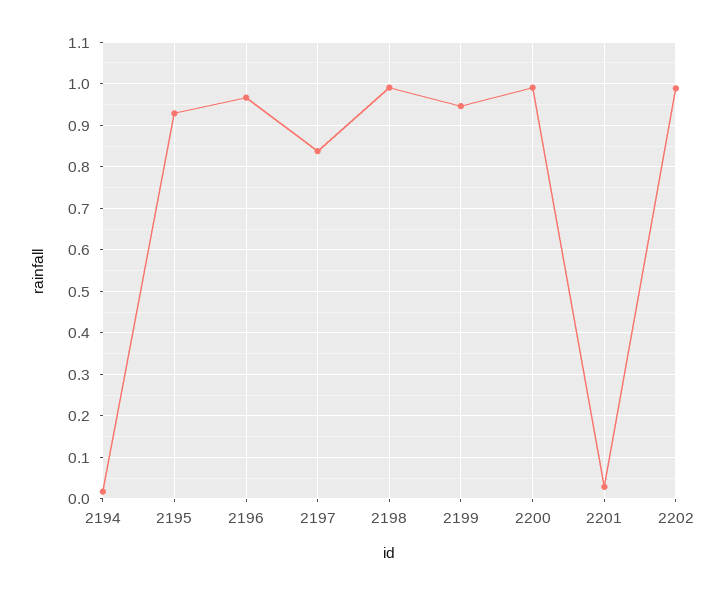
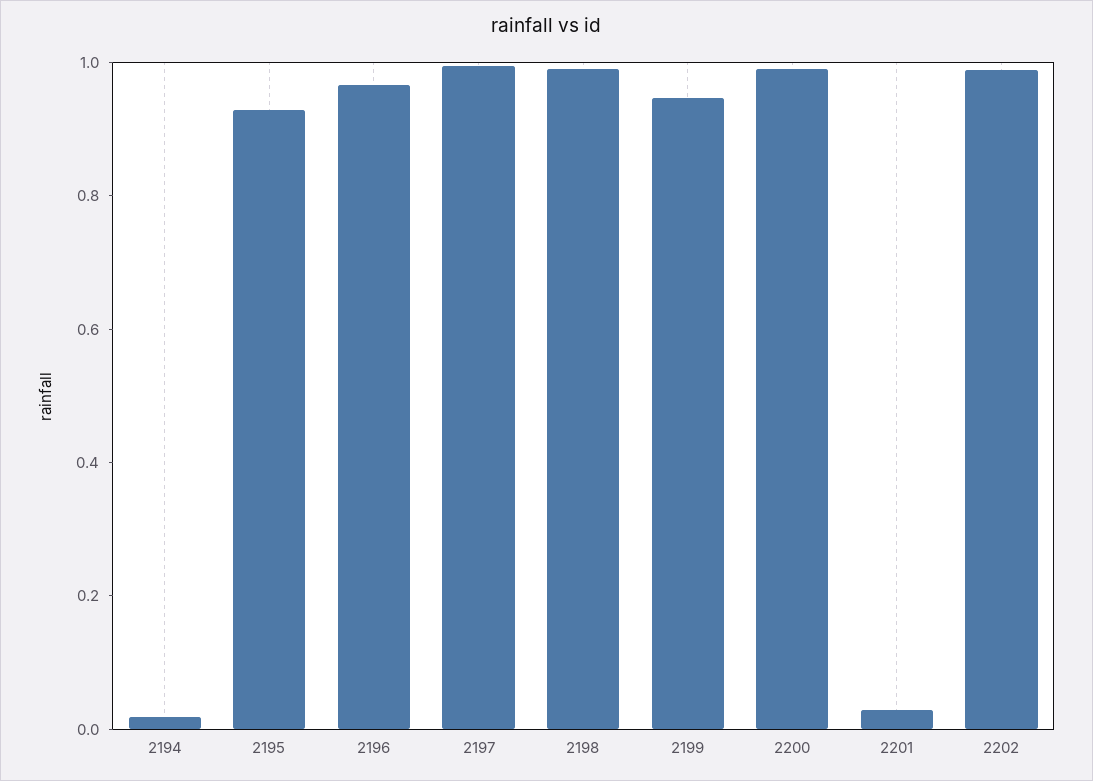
2197: 0.84 -> 1

